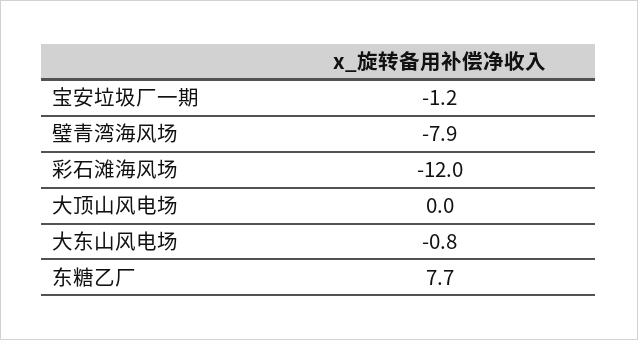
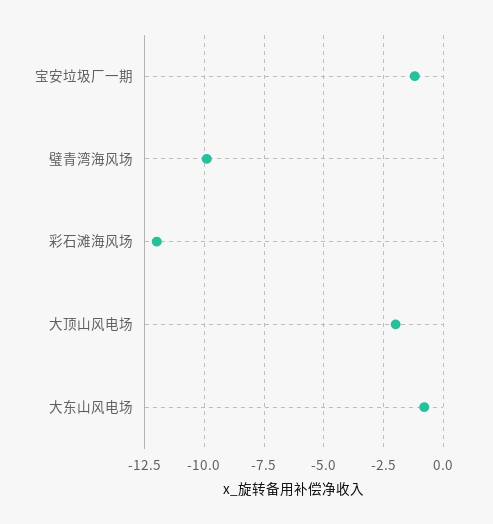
璧青湾海风场: -7.9 -> -10
大顶山风电场: 0 -> -2
东糖乙厂: 7.7 -> none

